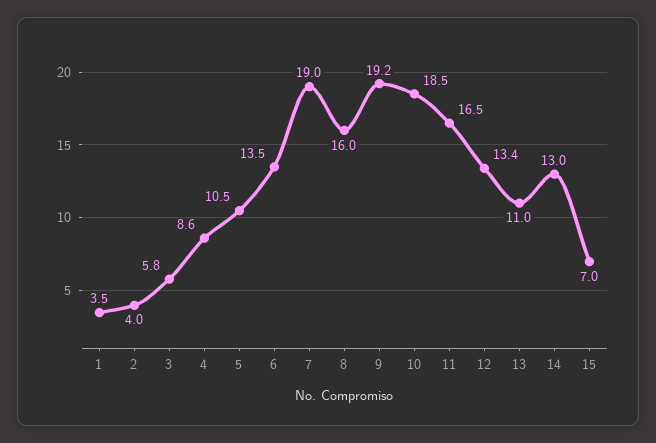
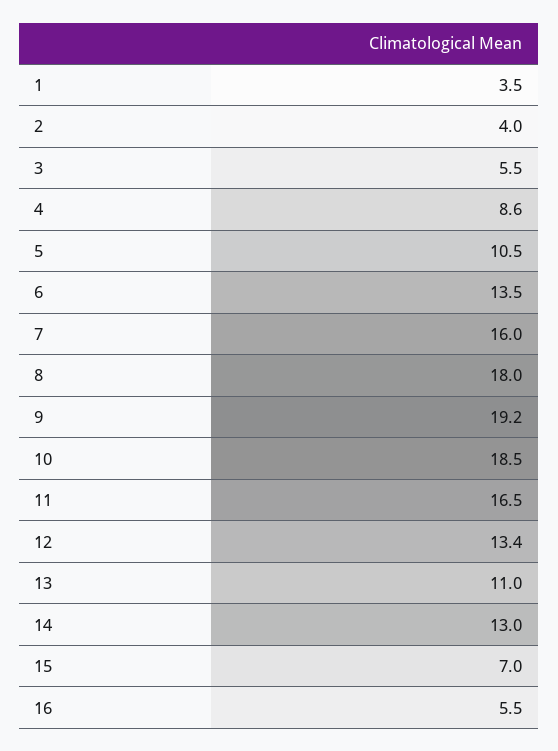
3: 5.8 -> 5.5
7: 19 -> 16
8: 16 -> 18
16: none -> 5.5

